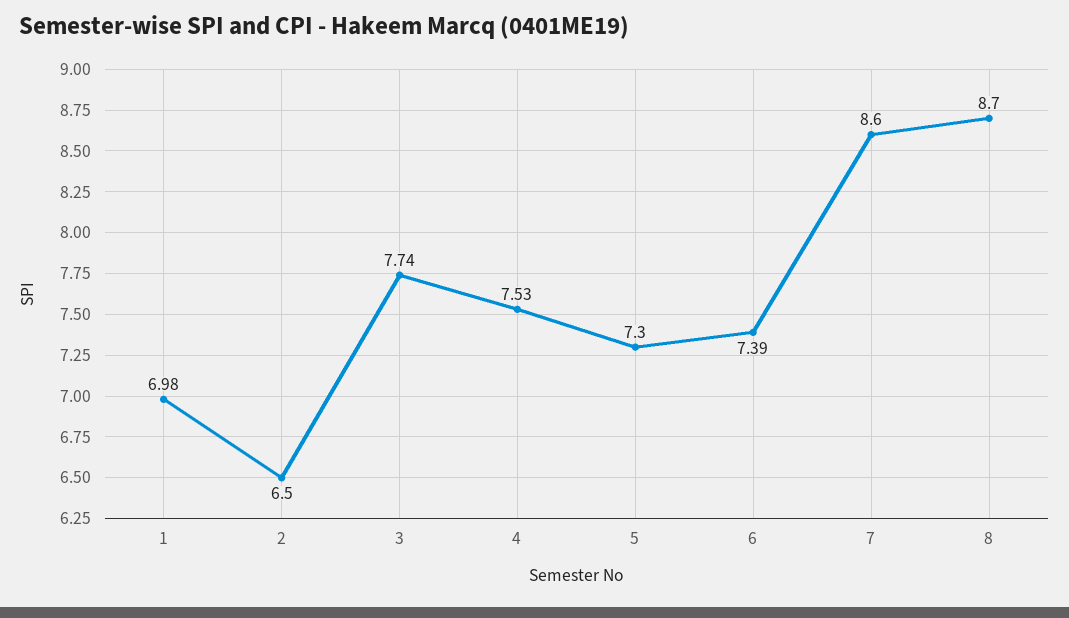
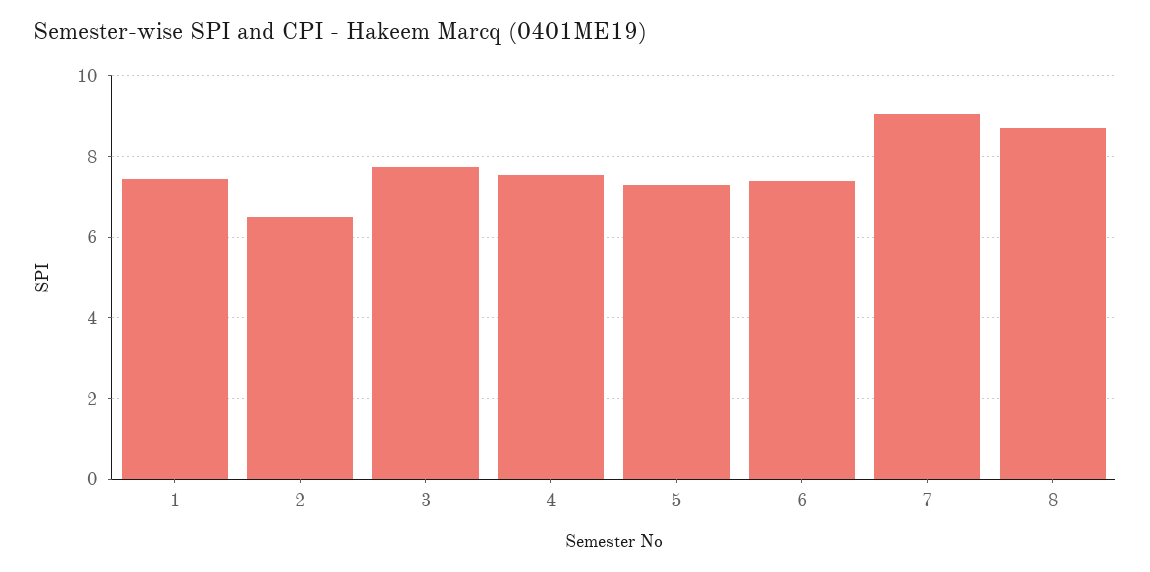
1: 6.98 -> 7.4
7: 8.6 -> 9

